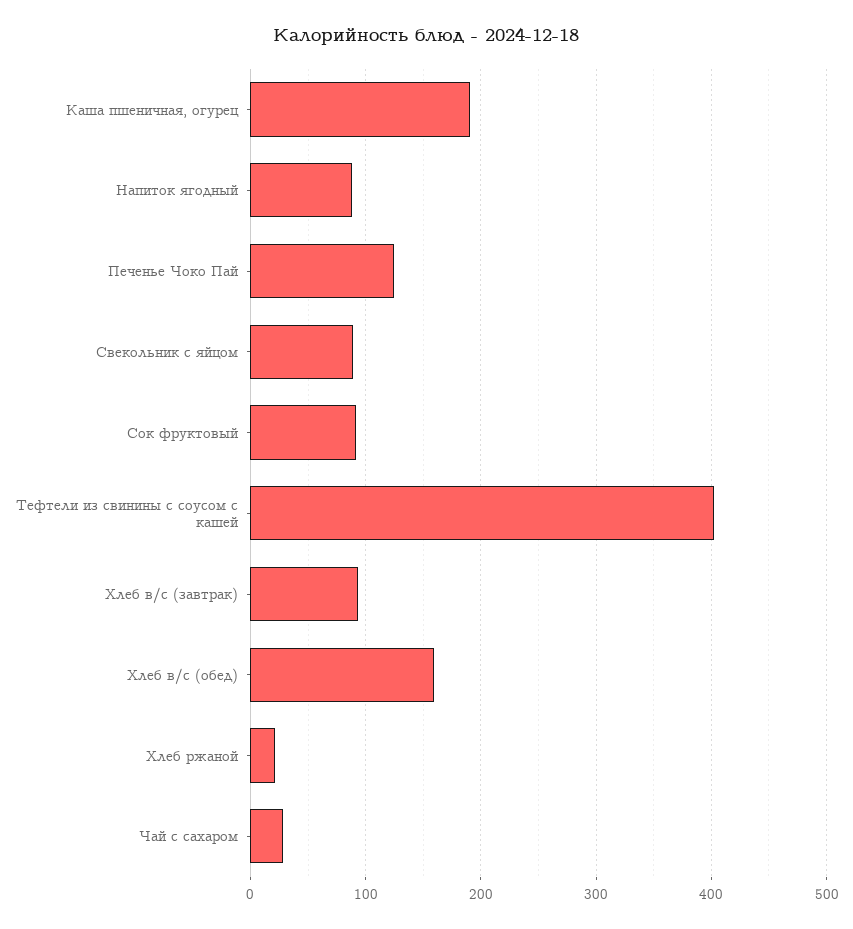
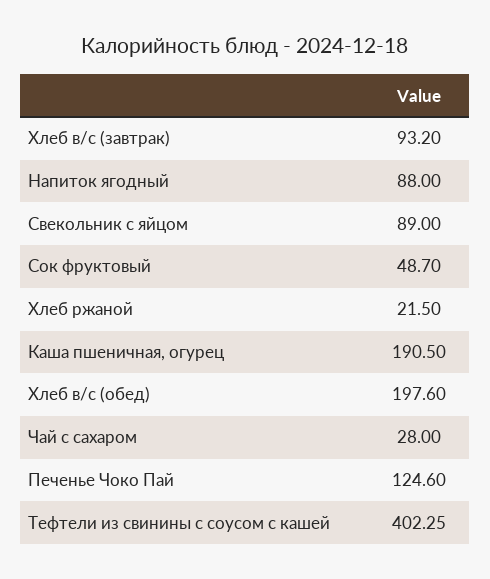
Сок фруктовый: 90 -> 48.7
Хлеб в/с (обед): 160 -> 197.6

